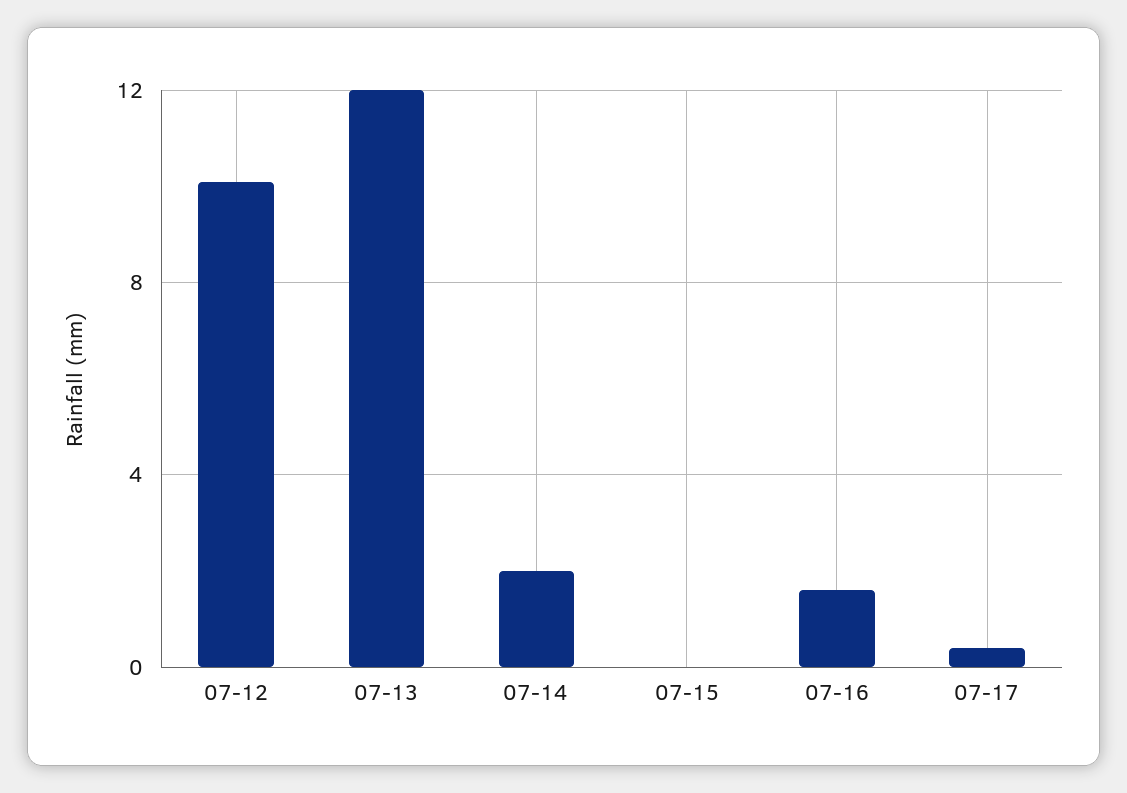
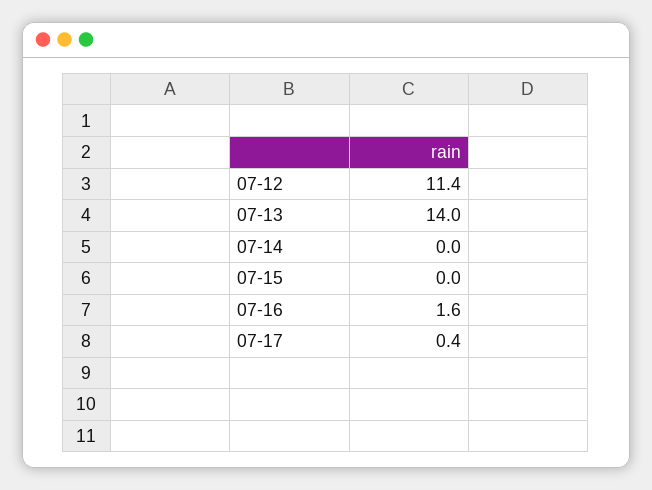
07-12: 10 -> 11.4
07-13: 12 -> 14
07-14: 2 -> 0

